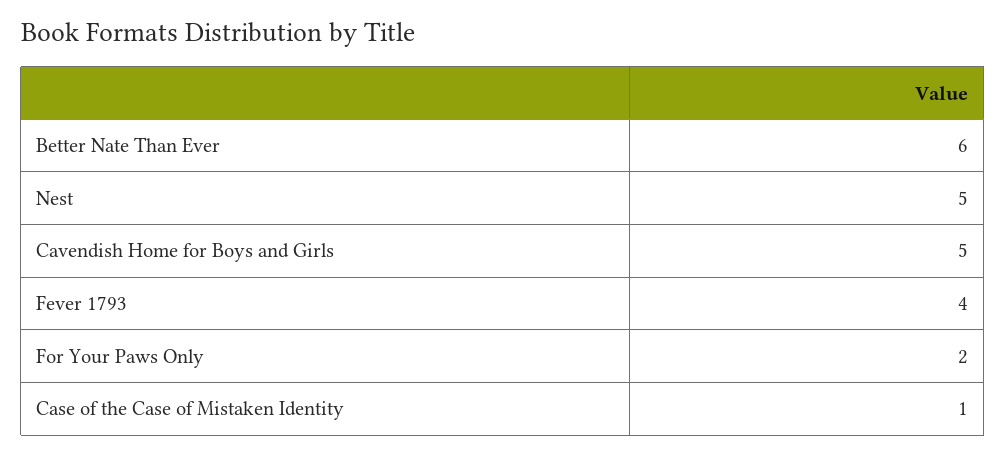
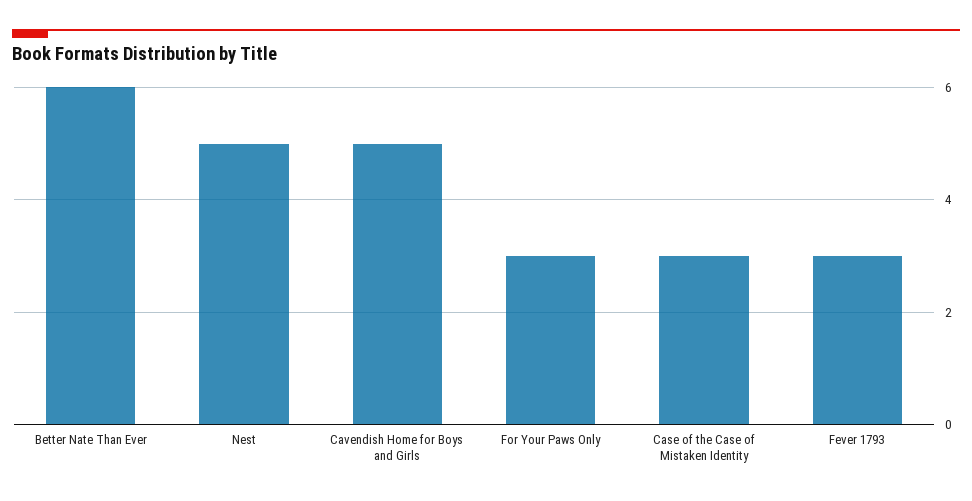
Fever 1793: 4 -> 3
For Your Paws Only: 2 -> 3
Case of the Case of Mistaken Identity: 1 -> 3

